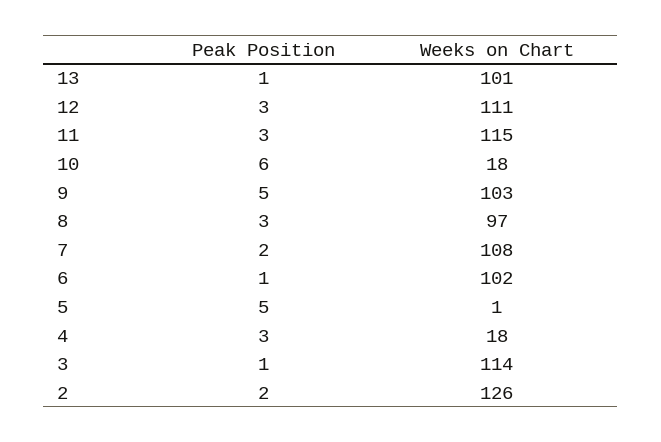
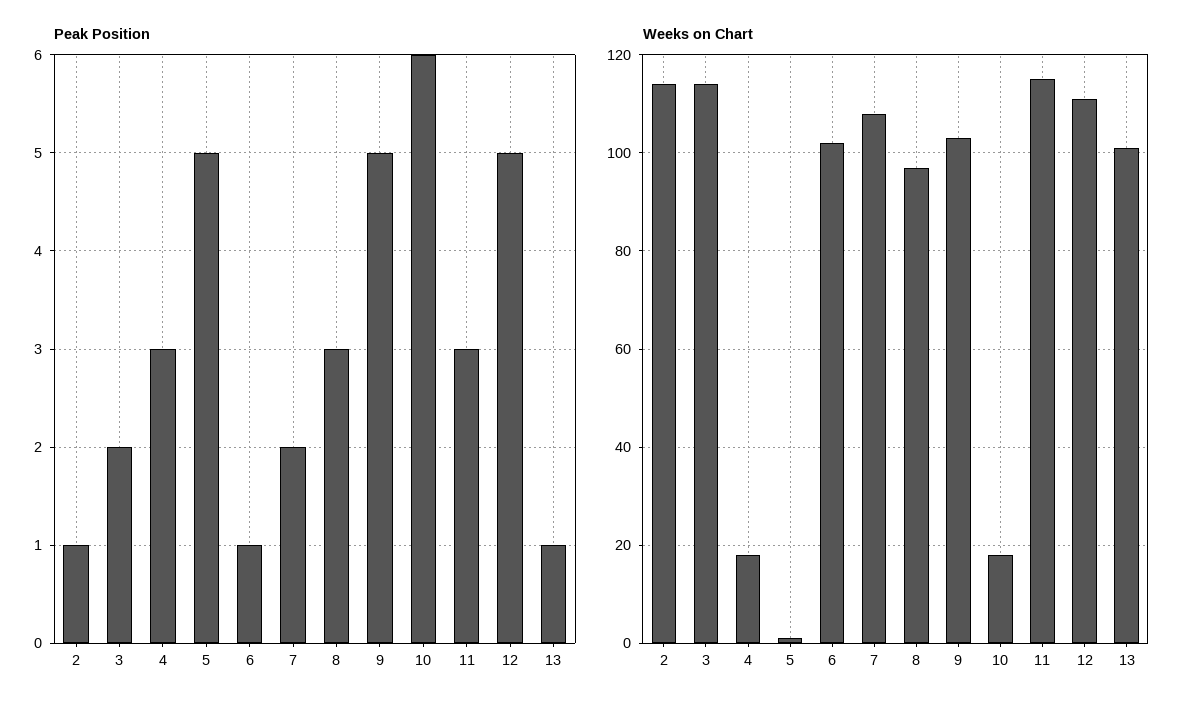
Peak Position, 12: 3 -> 5
Peak Position, 3: 1 -> 2
Peak Position, 2: 2 -> 1
Weeks on Chart, 2: 126 -> 115

